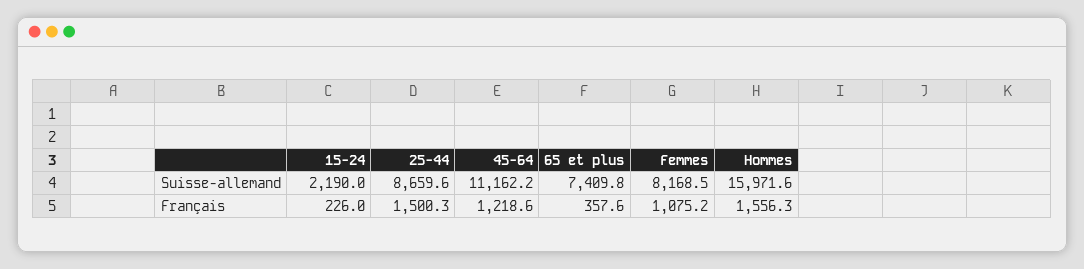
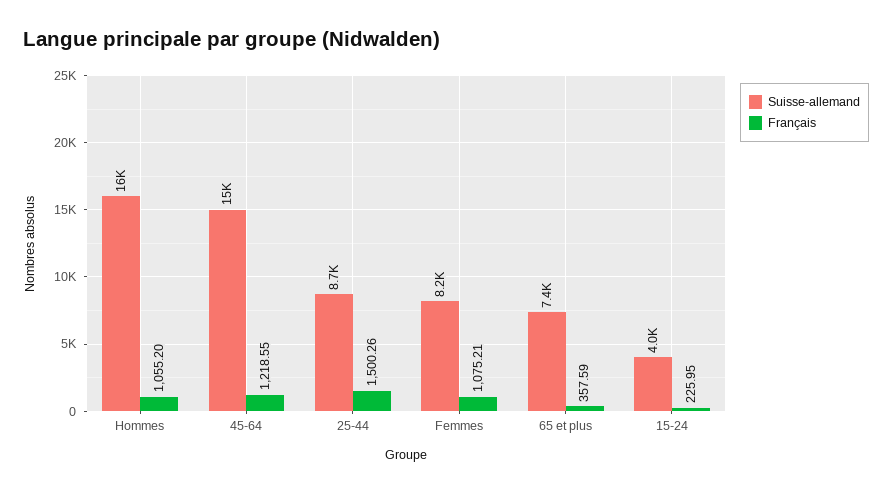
Suisse-allemand, 15-24: 2190 -> 4000
Suisse-allemand, 45-64: 11162.2 -> 15000
Français, Hommes: 1556.3 -> 1055.2

